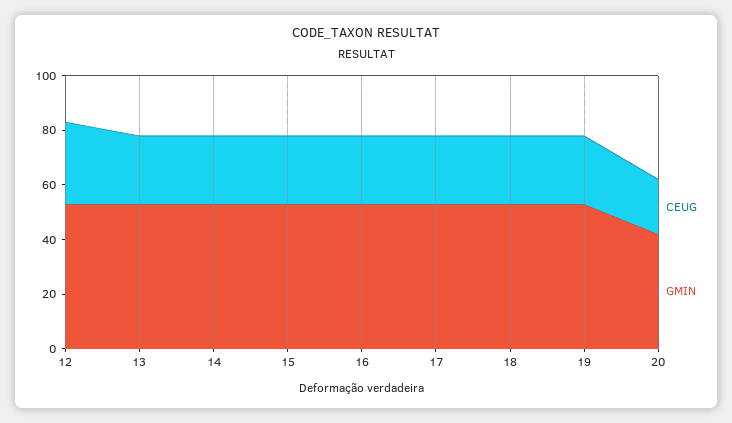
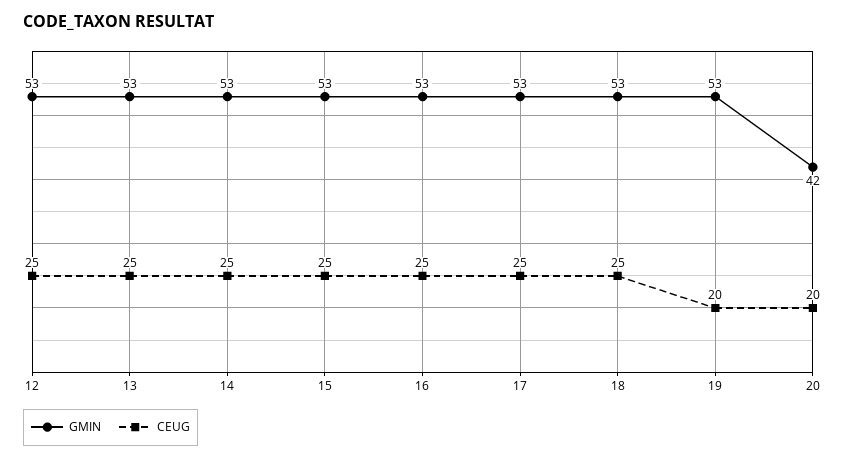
CEUG, 12: 30 -> 25
CEUG, 19: 25 -> 20

